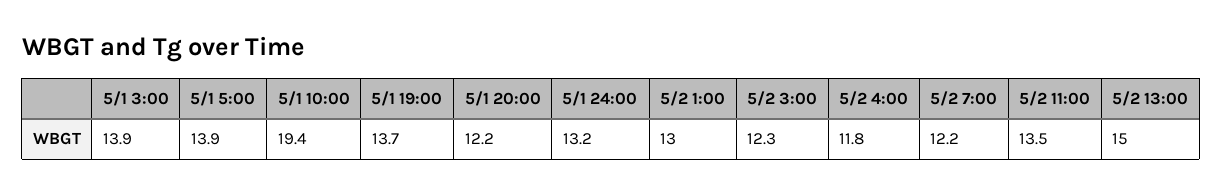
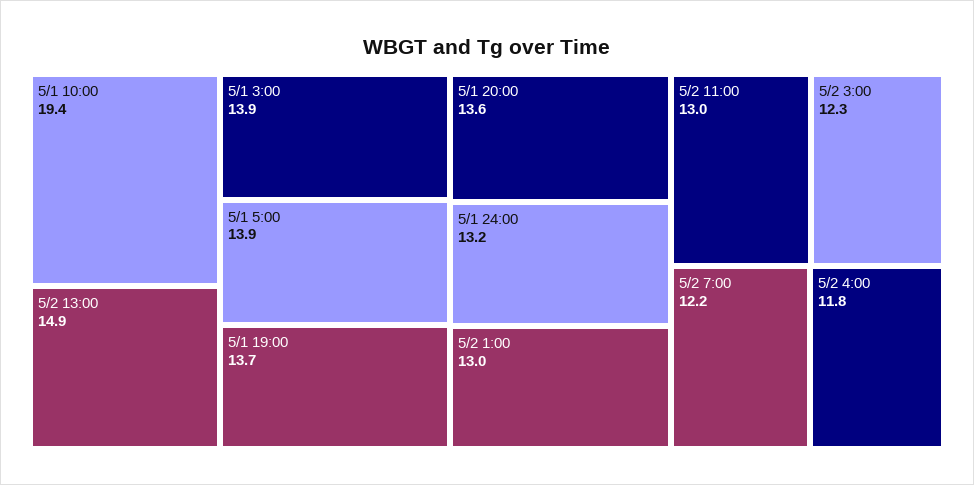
5/1 20:00: 12.2 -> 13.6
5/2 11:00: 13.5 -> 13
5/2 13:00: 15 -> 14.9

